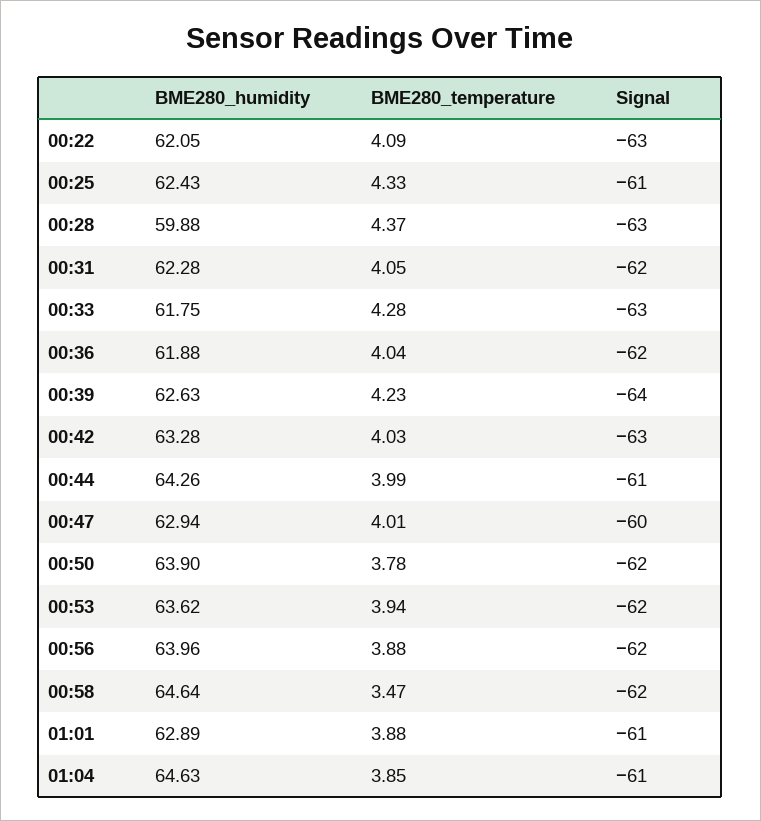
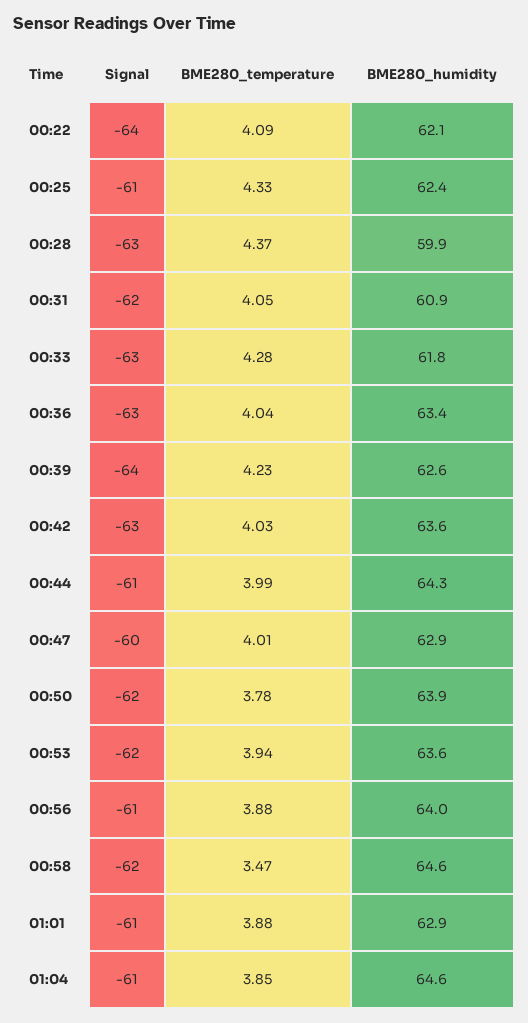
Signal, 00:22: -63 -> -64
BME280_humidity, 00:31: 62.28 -> 60.9
BME280_humidity, 00:36: 61.88 -> 63.4
Signal, 00:36: -62 -> -63
BME280_humidity, 00:42: 63.28 -> 63.6
Signal, 00:56: -62 -> -61

